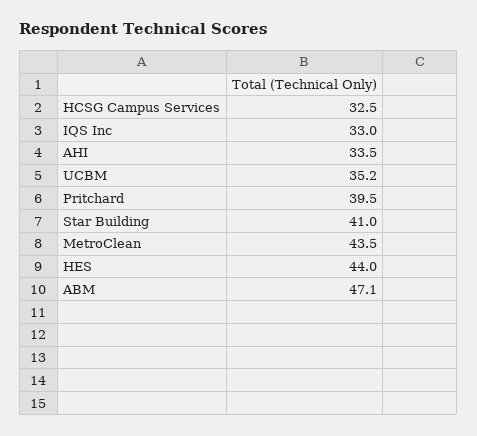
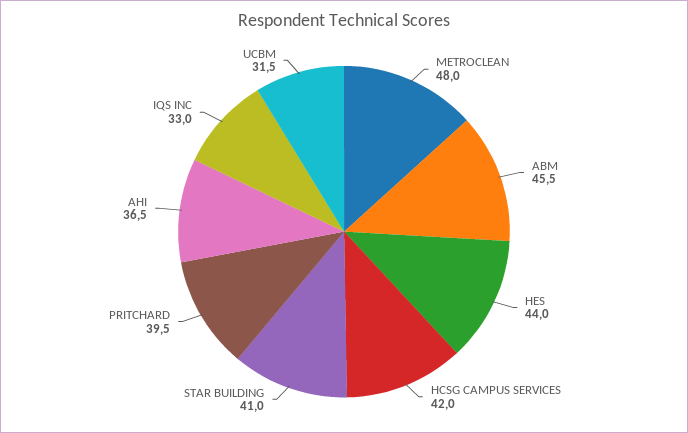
HCSG Campus Services: 32.5 -> 42
AHI: 33.5 -> 36.5
UCBM: 35.2 -> 31.5
MetroClean: 43.5 -> 48
ABM: 47.1 -> 45.5

